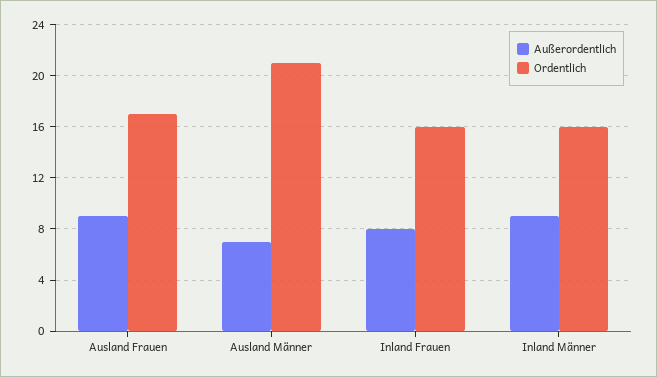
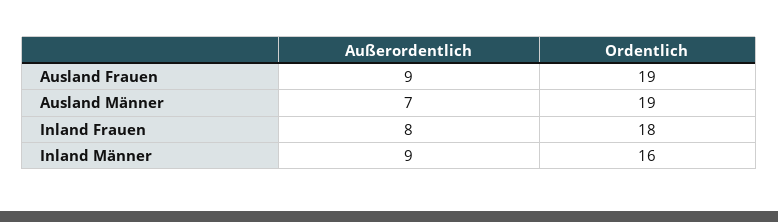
Ordentlich, Ausland Frauen: 17 -> 19
Ordentlich, Ausland Männer: 21 -> 19
Ordentlich, Inland Frauen: 16 -> 18

